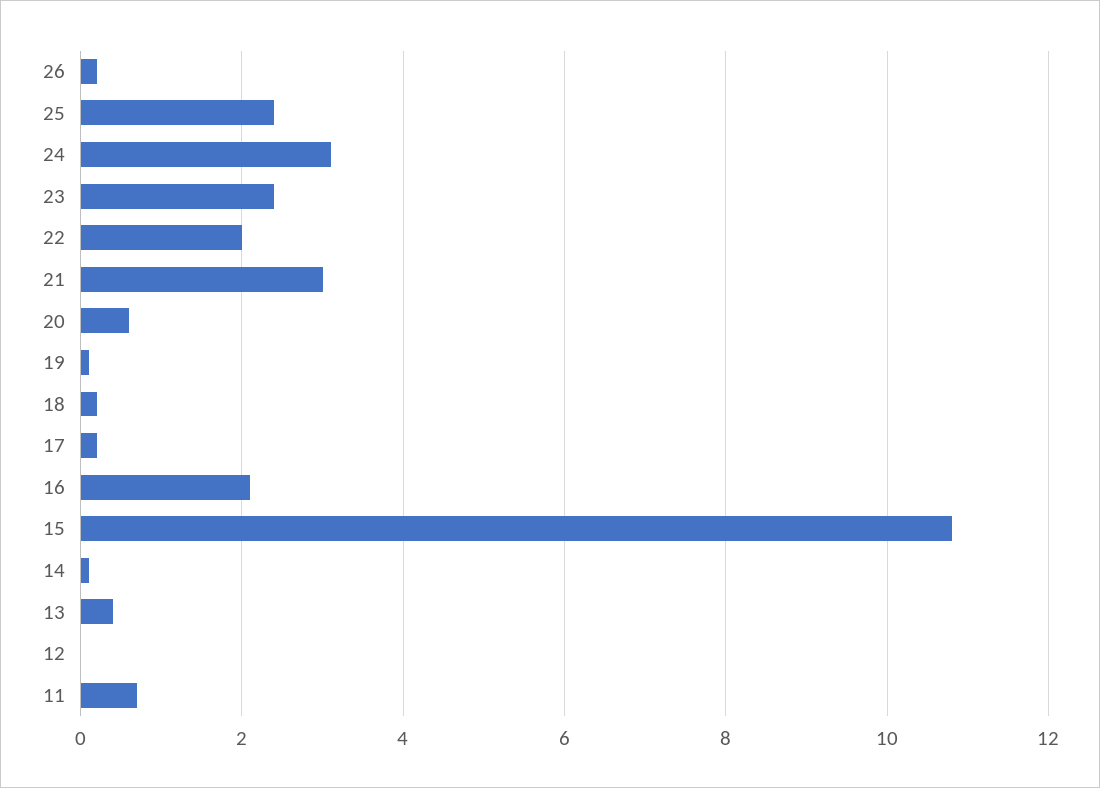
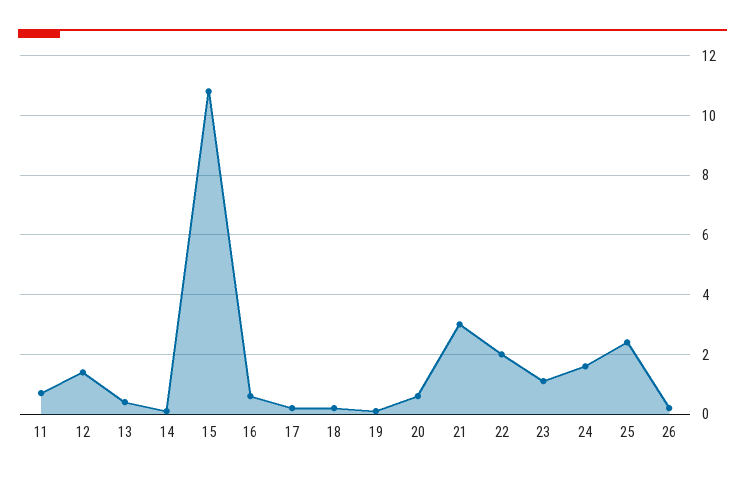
24: 3 -> 1.5
23: 2.5 -> 1
16: 2 -> 0.5
12: 0 -> 1.5

